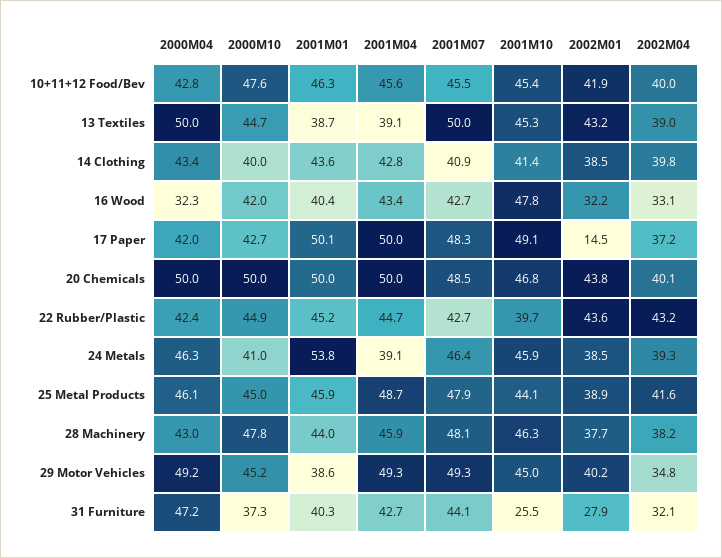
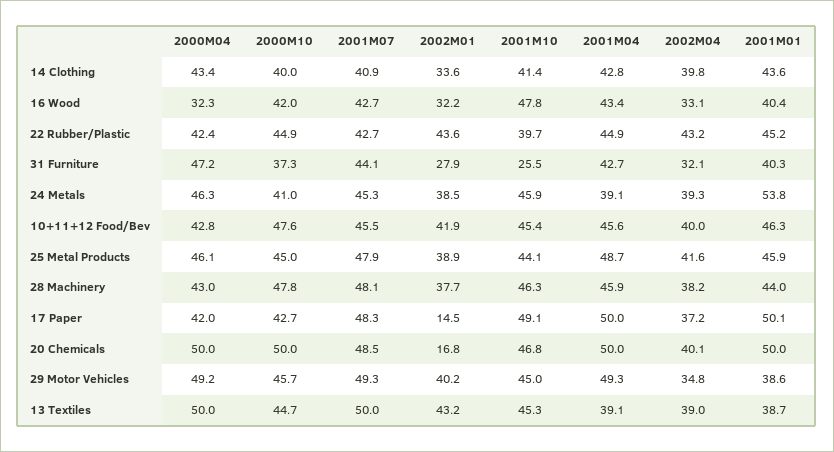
2002M01, 14 Clothing: 38.5 -> 33.6
2002M01, 20 Chemicals: 43.8 -> 16.8
2001M04, 22 Rubber/Plastic: 44.7 -> 44.9
2001M07, 24 Metals: 46.4 -> 45.3
2000M10, 29 Motor Vehicles: 45.2 -> 45.7

